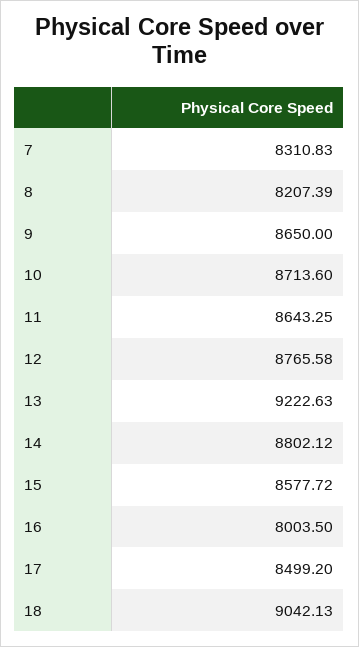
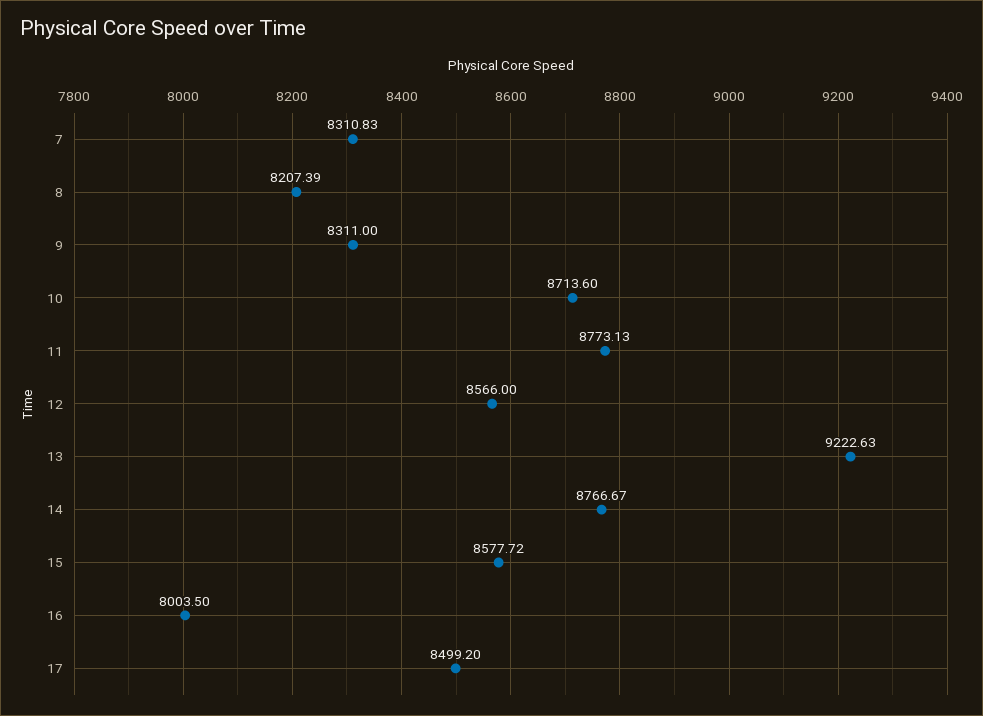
9: 8650 -> 8311
11: 8643.25 -> 8773.13
12: 8765.58 -> 8566
14: 8802.12 -> 8766.67
18: 9042.13 -> none

